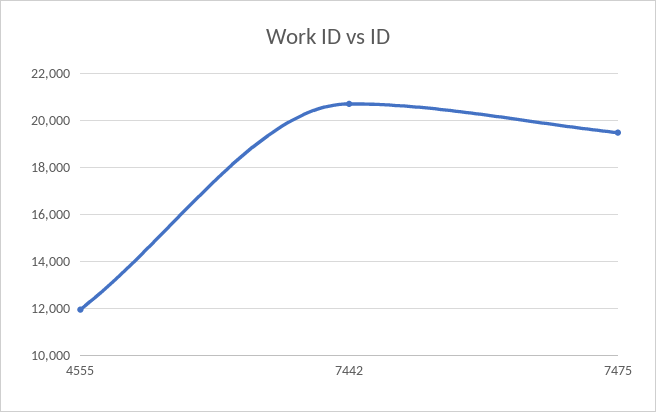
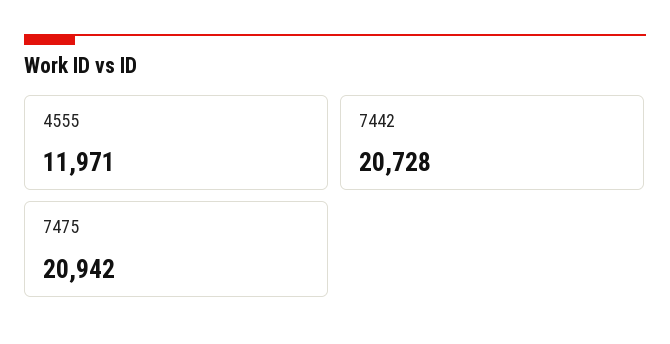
7475: 19500 -> 20942

